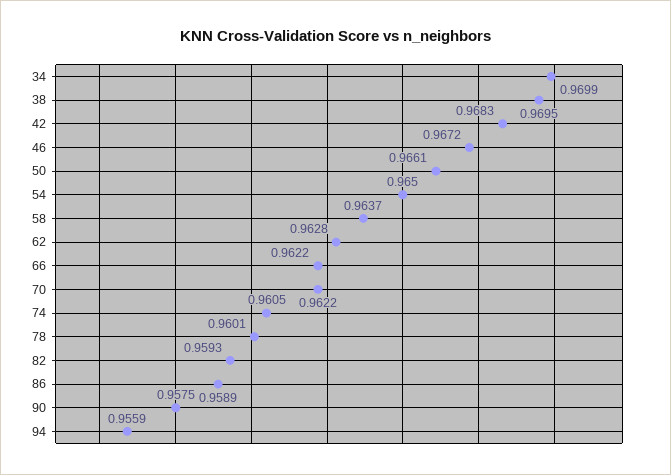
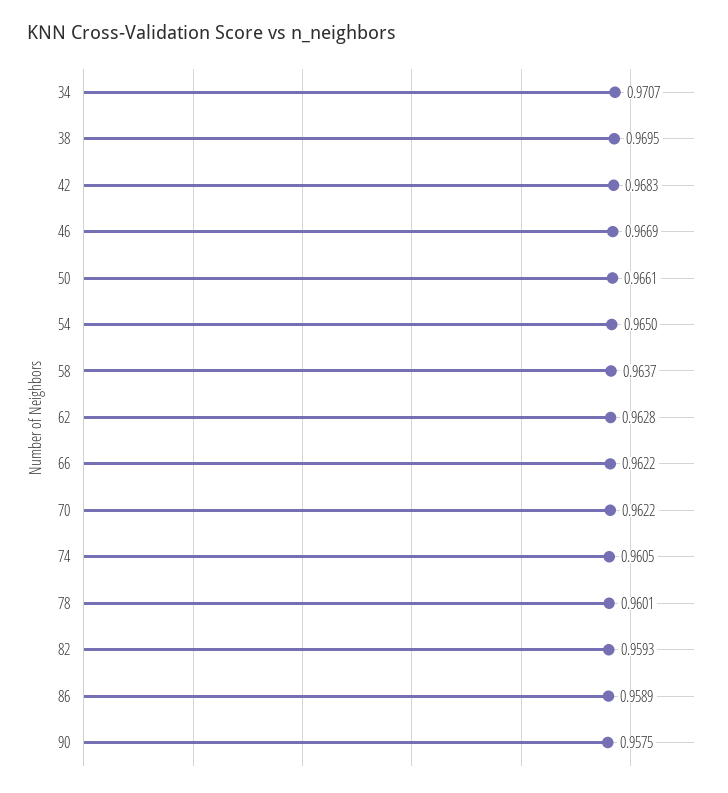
34: 0.9699 -> 0.9707
46: 0.9672 -> 0.9669
94: 0.9559 -> none

